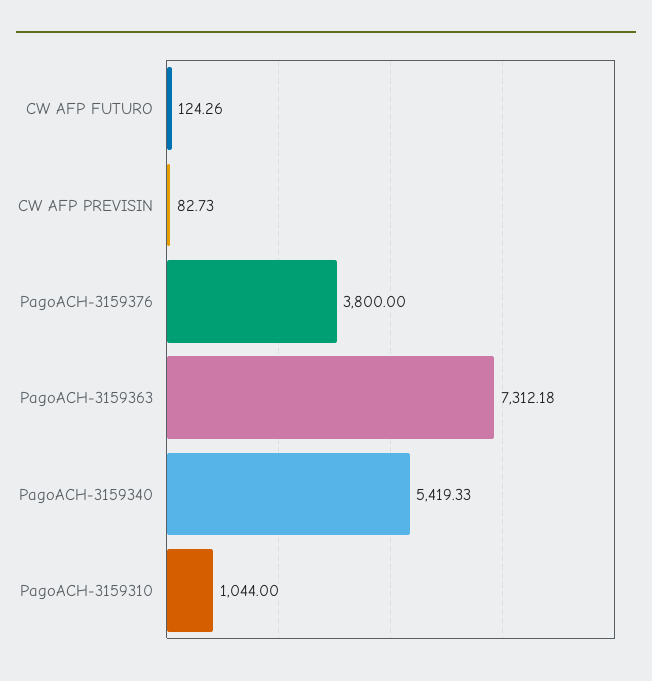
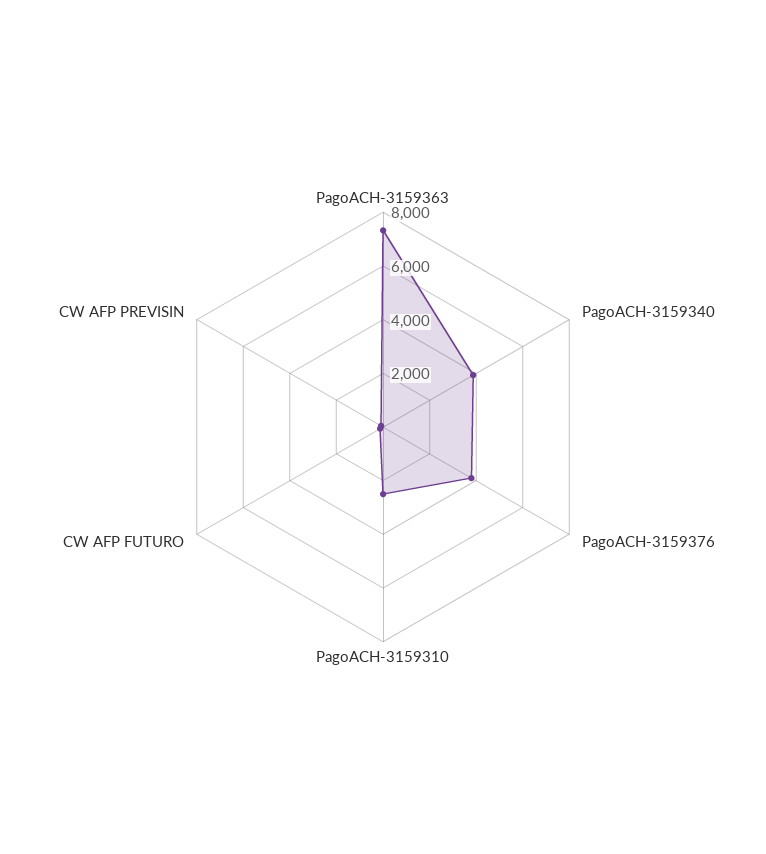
PagoACH-3159340: 5419.33 -> 4000
PagoACH-3159310: 1044 -> 2500

